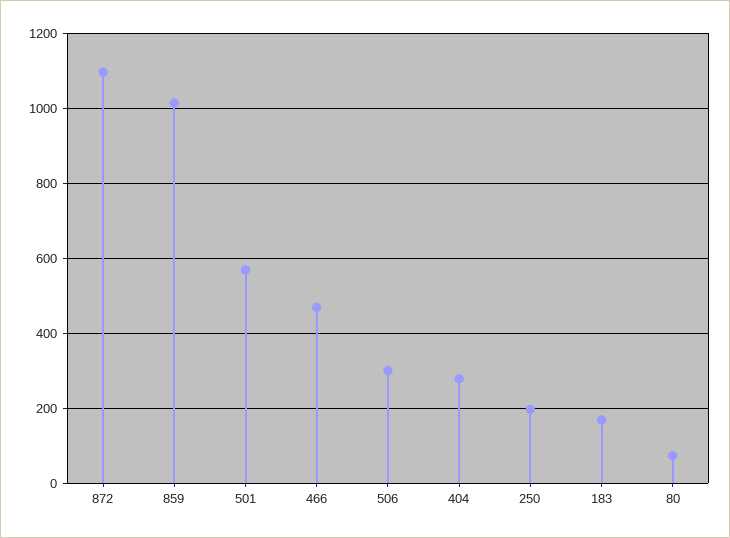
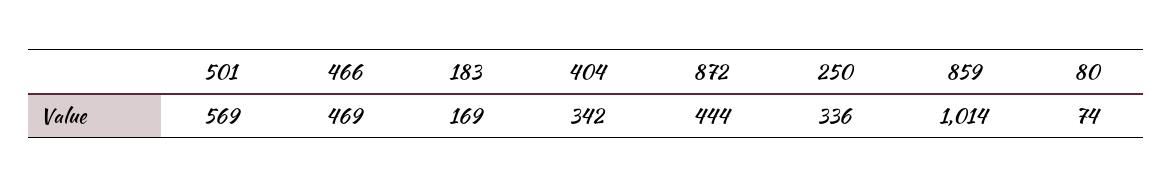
872: 1100 -> 444
506: 300 -> none
404: 280 -> 342
250: 200 -> 336

